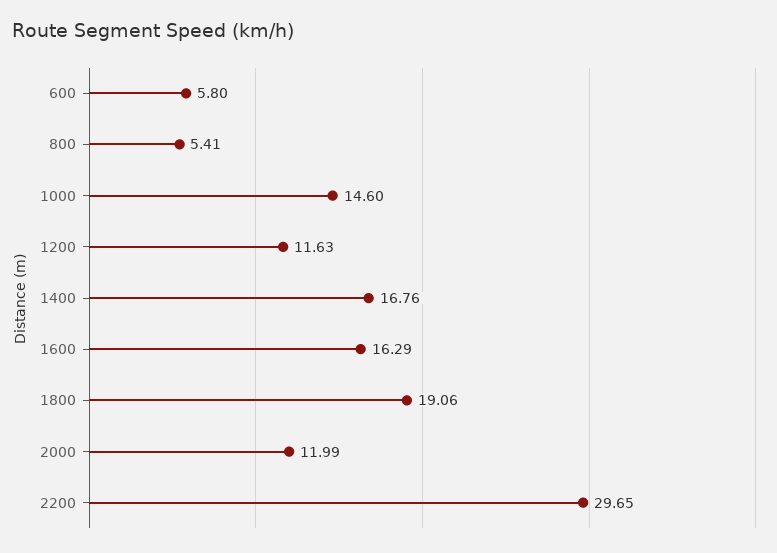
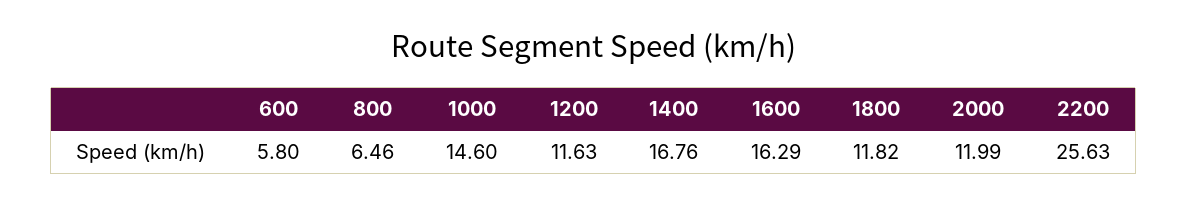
800: 5.41 -> 6.46
1800: 19.06 -> 11.82
2200: 29.65 -> 25.63

